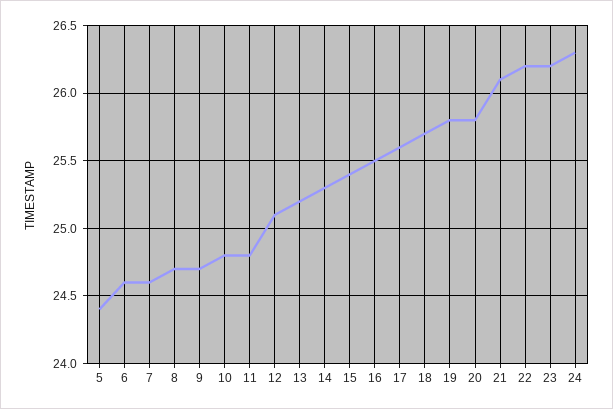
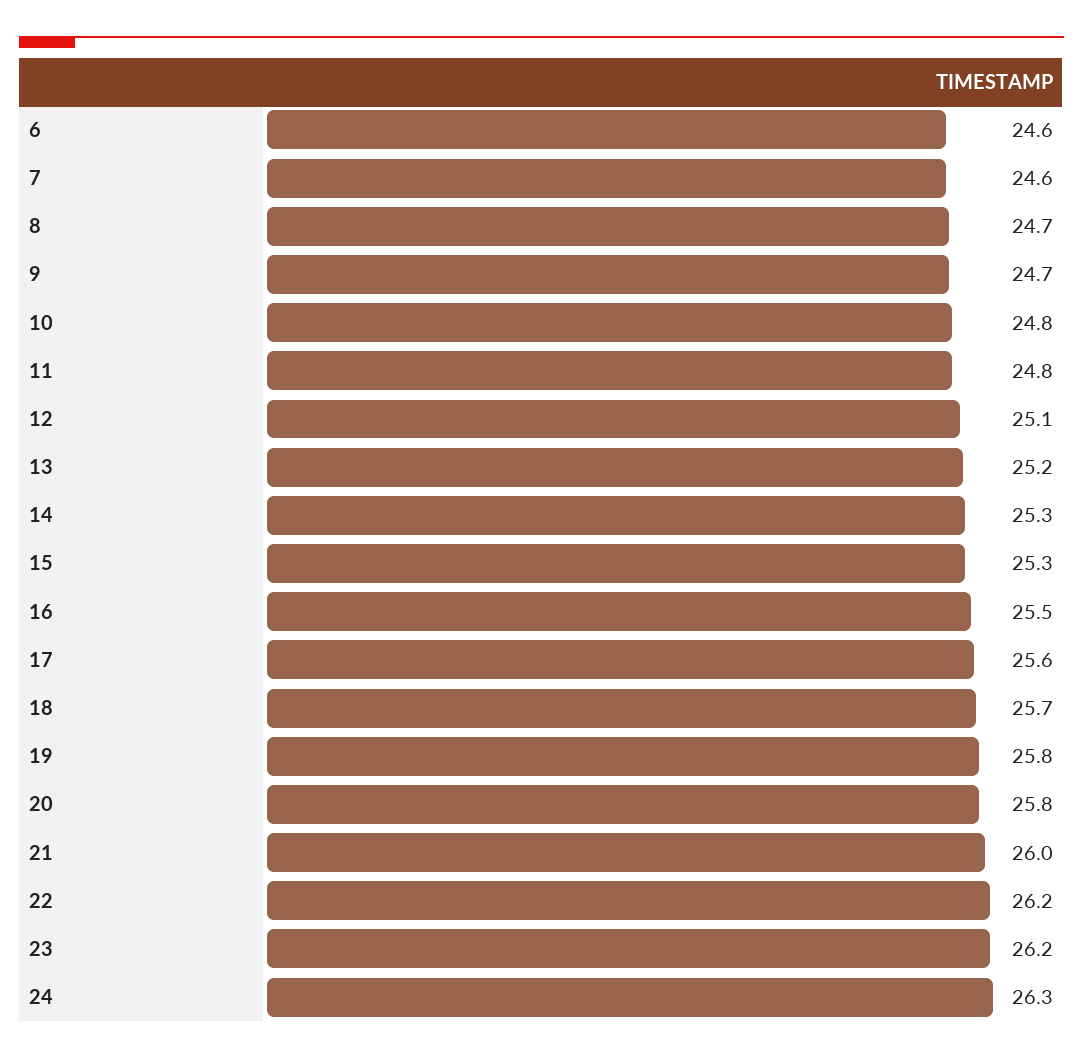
5: 24.4 -> none
15: 25.4 -> 25.3
21: 26.1 -> 26

